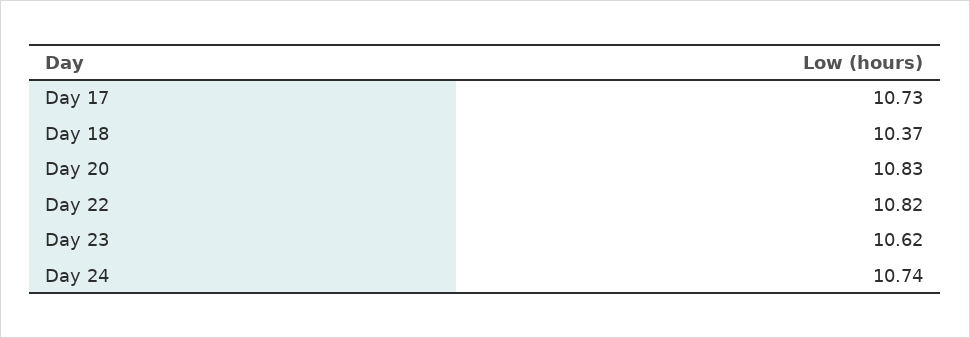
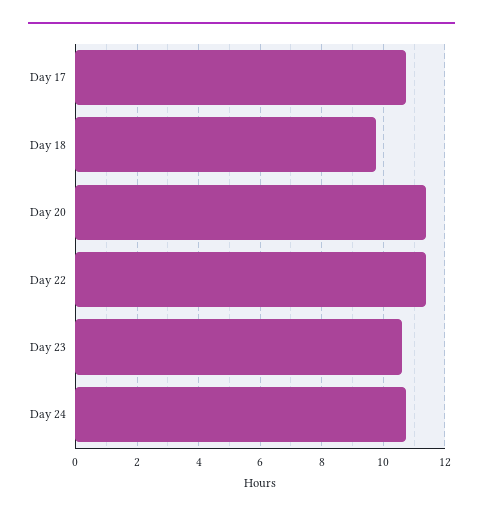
Day 18: 10.37 -> 9.8
Day 20: 10.83 -> 11.4
Day 22: 10.82 -> 11.4

